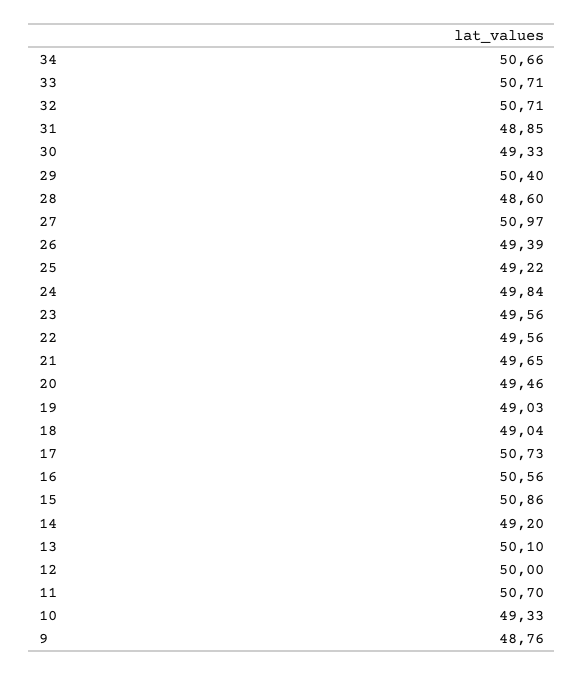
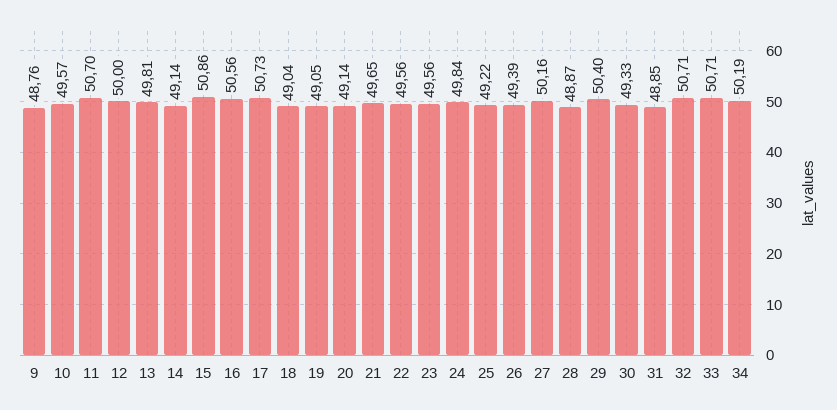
34: 50.66 -> 50.19
28: 48.6 -> 48.87
27: 50.97 -> 50.16
20: 49.46 -> 49.14
19: 49.03 -> 49.05
14: 49.2 -> 49.14
13: 50.1 -> 49.81
10: 49.33 -> 49.57

